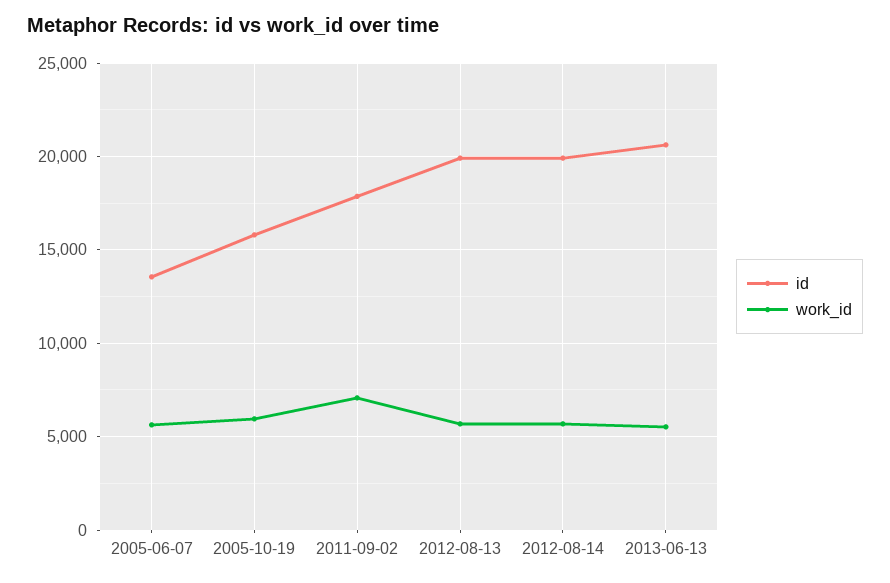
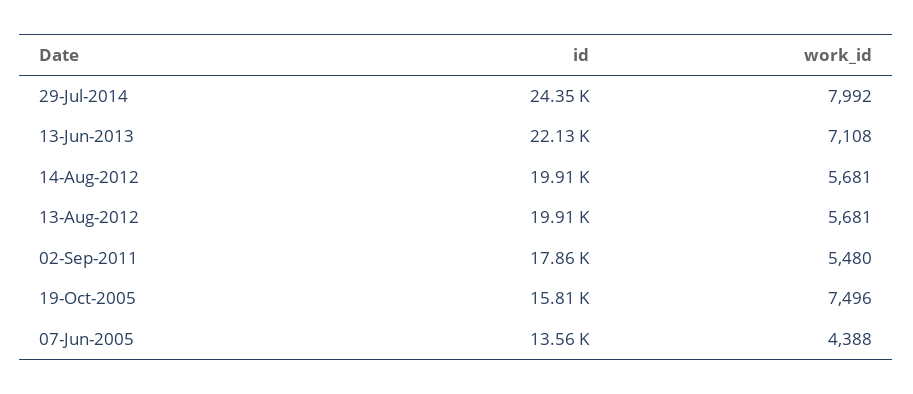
work_id, 2005-06-07: 5500 -> 4388
work_id, 2005-10-19: 6000 -> 7496
work_id, 2011-09-02: 7000 -> 5480
id, 2013-06-13: 20500 -> 22130
work_id, 2013-06-13: 5500 -> 7108
id, 29-Jul-2014: none -> 24350
work_id, 29-Jul-2014: none -> 7992

